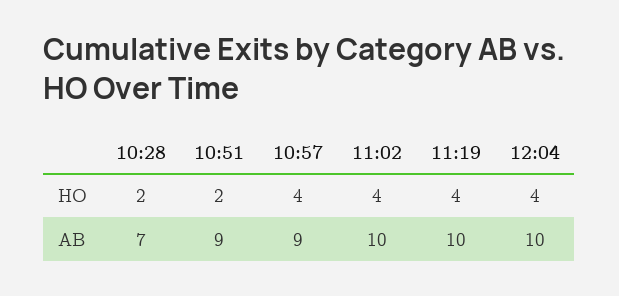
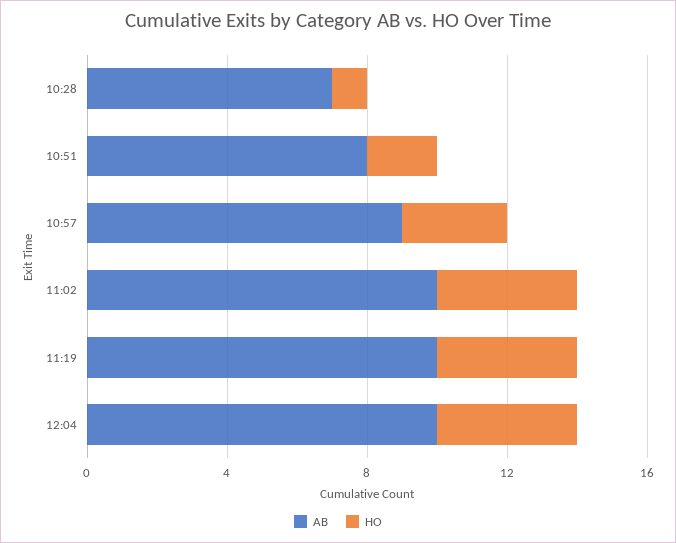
HO, 10:28: 2 -> 1
HO, 10:57: 4 -> 3
AB, 10:51: 9 -> 8

